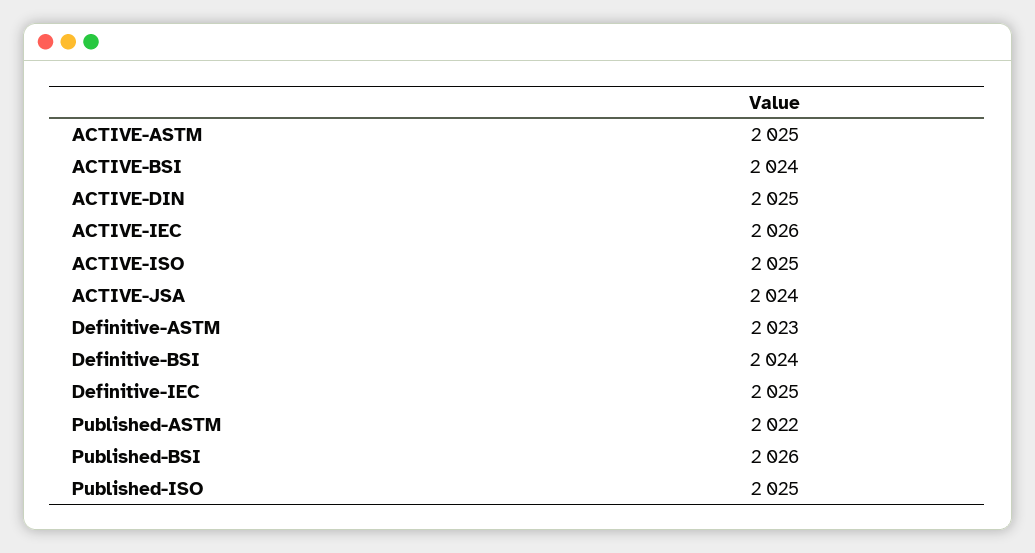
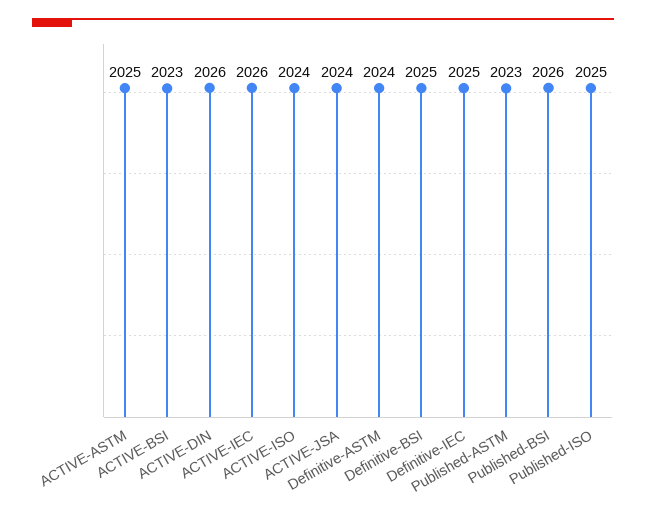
ACTIVE-BSI: 2024 -> 2023
ACTIVE-DIN: 2025 -> 2026
ACTIVE-ISO: 2025 -> 2024
Definitive-ASTM: 2023 -> 2024
Definitive-BSI: 2024 -> 2025
Published-ASTM: 2022 -> 2023

